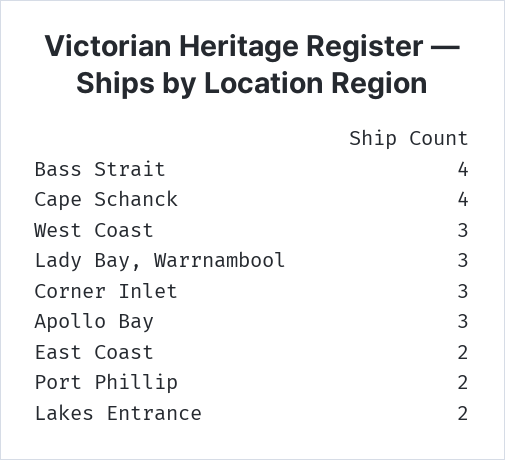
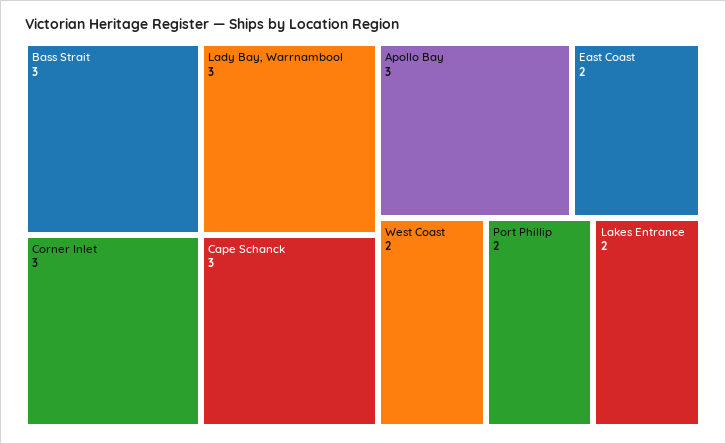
Bass Strait: 4 -> 3
Cape Schanck: 4 -> 3
West Coast: 3 -> 2

